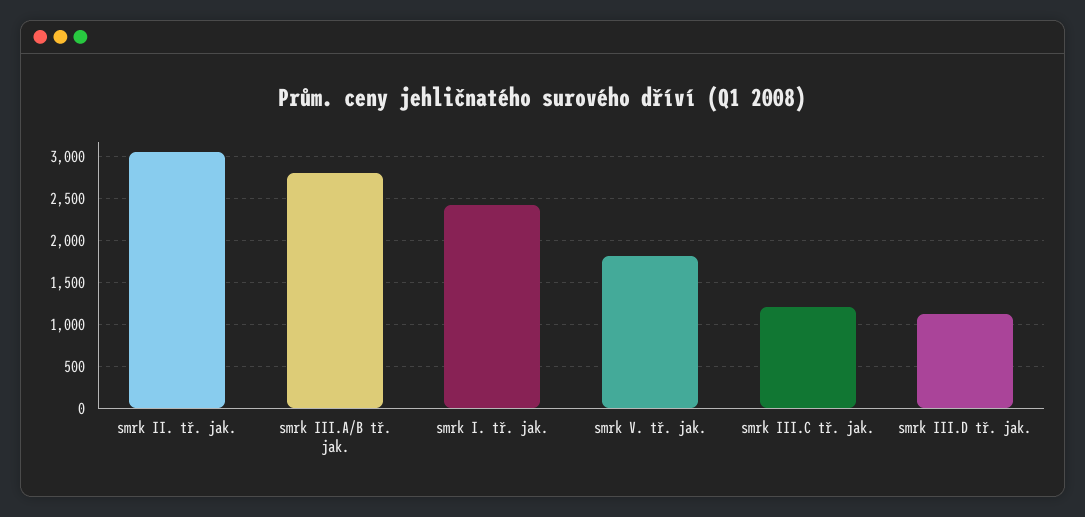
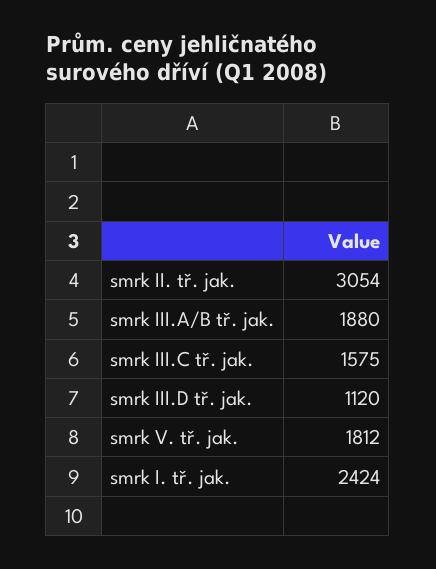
smrk III.A/B tř. jak.: 2800 -> 1880
smrk III.C tř. jak.: 1200 -> 1575

